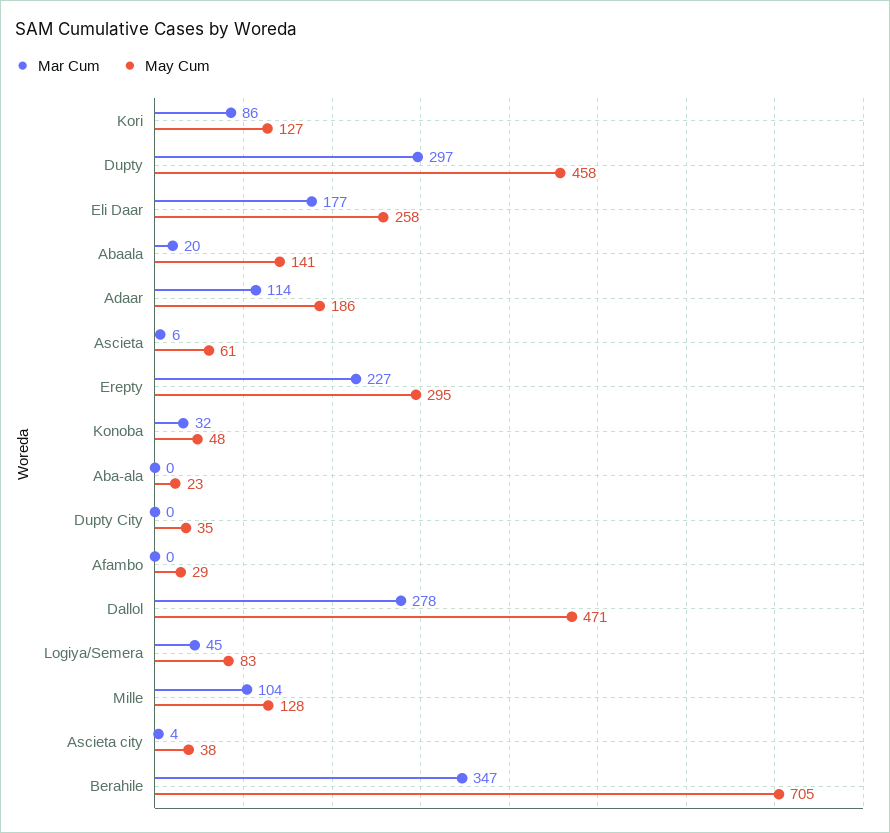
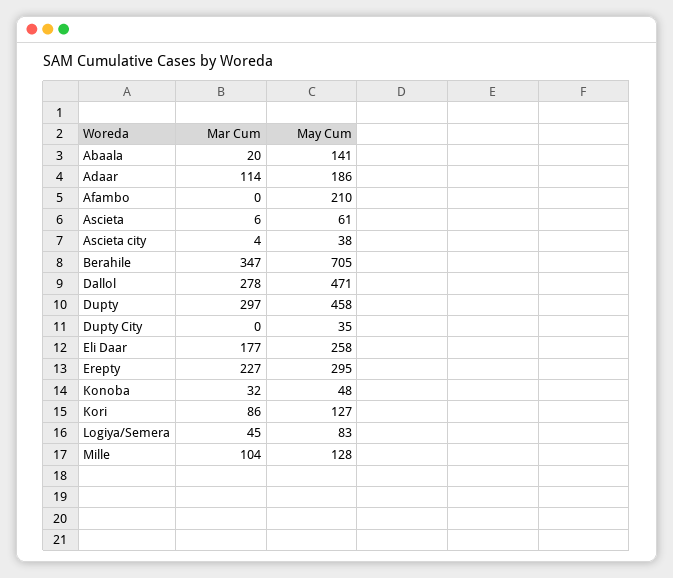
Mar Cum, Aba-ala: 0 -> none
May Cum, Aba-ala: 23 -> none
May Cum, Afambo: 29 -> 210

